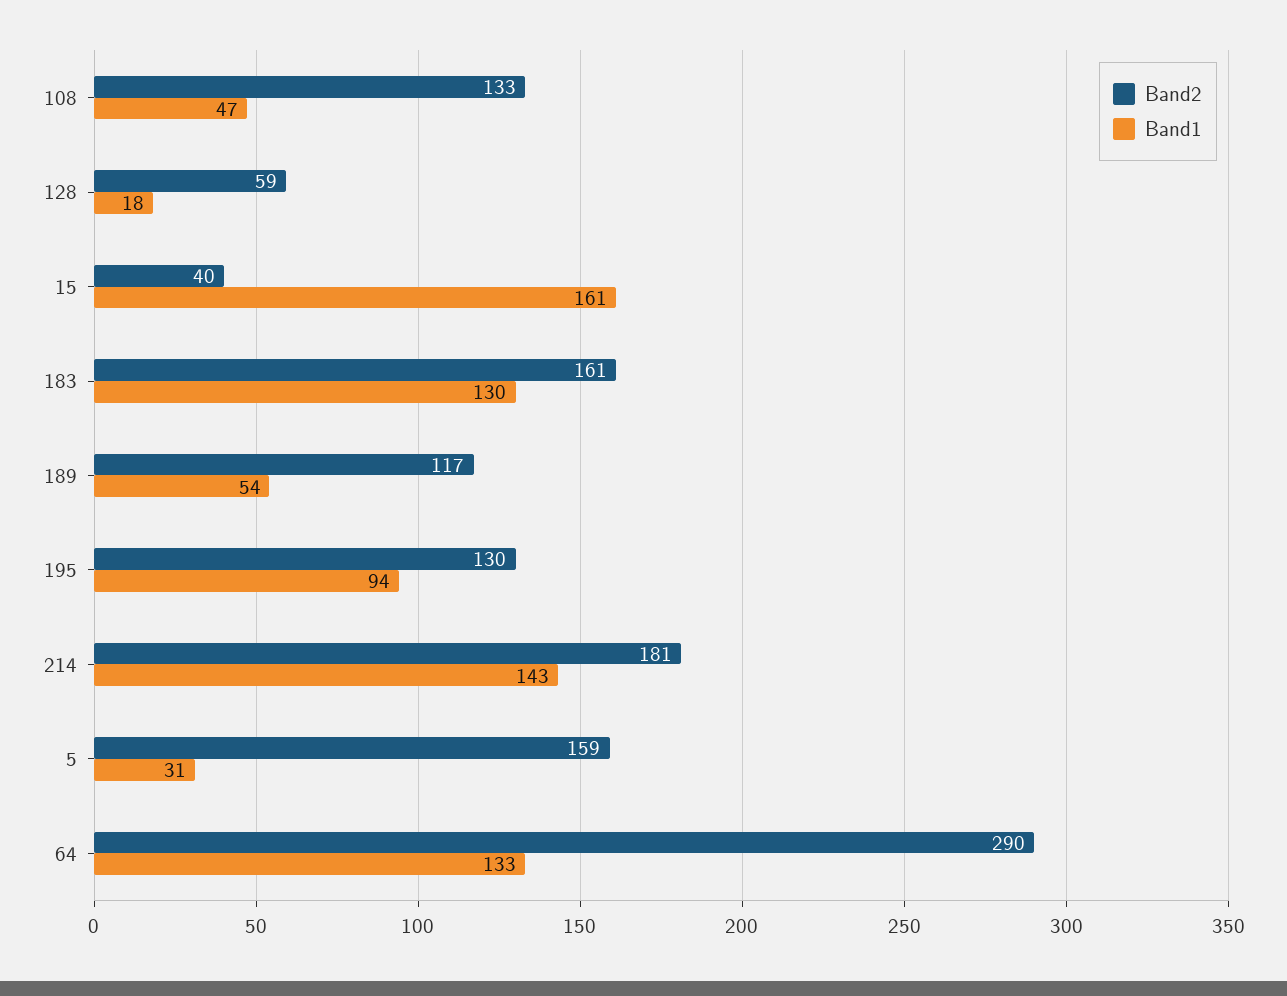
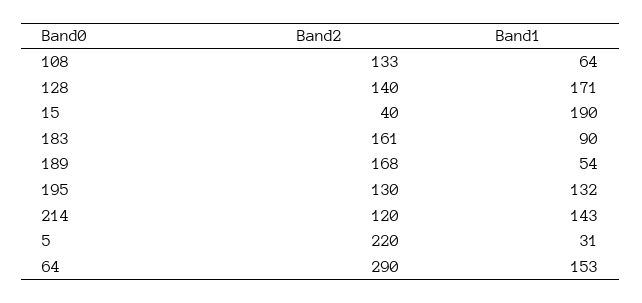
Band1, 108: 47 -> 64
Band2, 128: 59 -> 140
Band1, 128: 18 -> 171
Band1, 15: 161 -> 190
Band1, 183: 130 -> 90
Band2, 189: 117 -> 168
Band1, 195: 94 -> 132
Band2, 214: 181 -> 120
Band2, 5: 159 -> 220
Band1, 64: 133 -> 153

